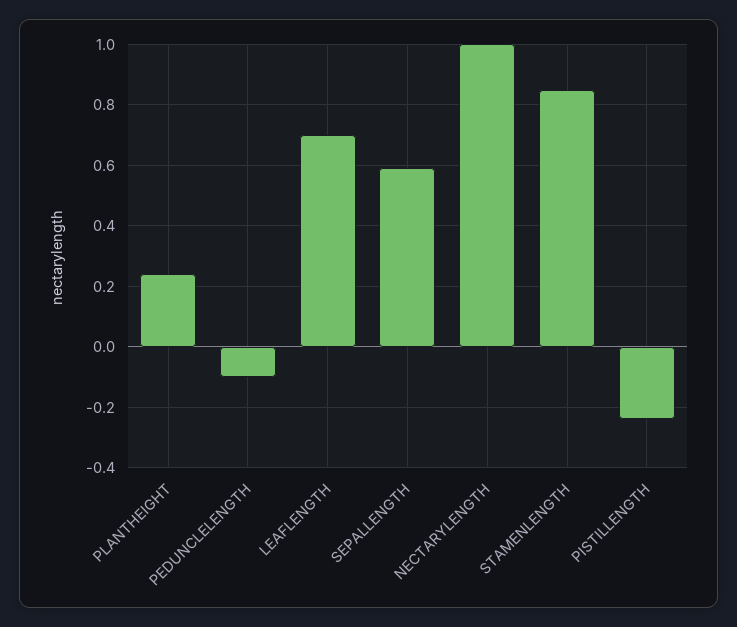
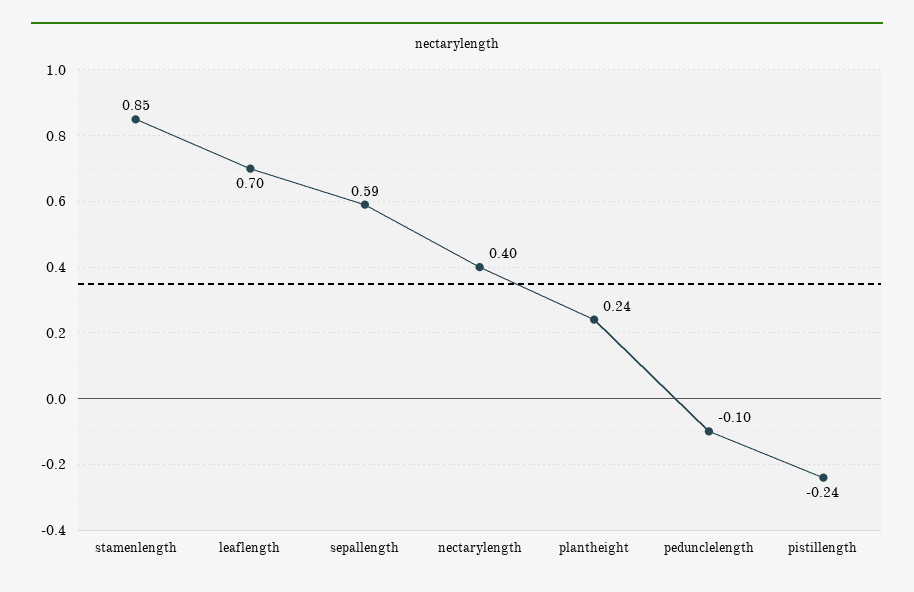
NECTARYLENGTH: 1 -> 0.4

